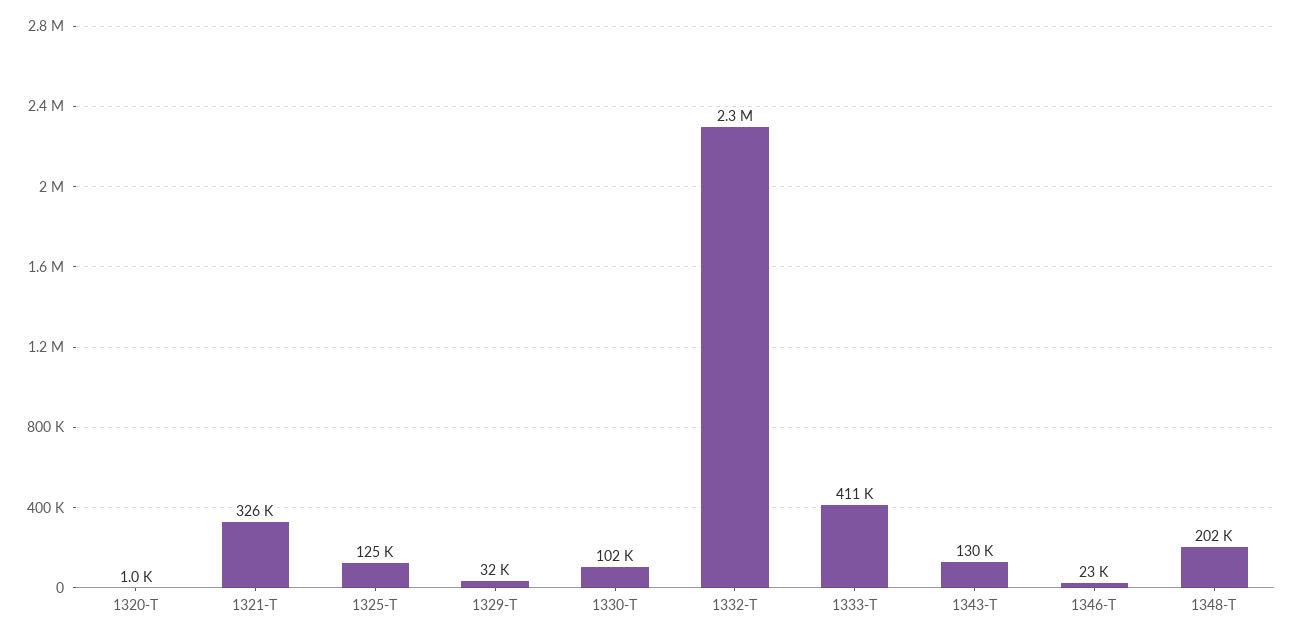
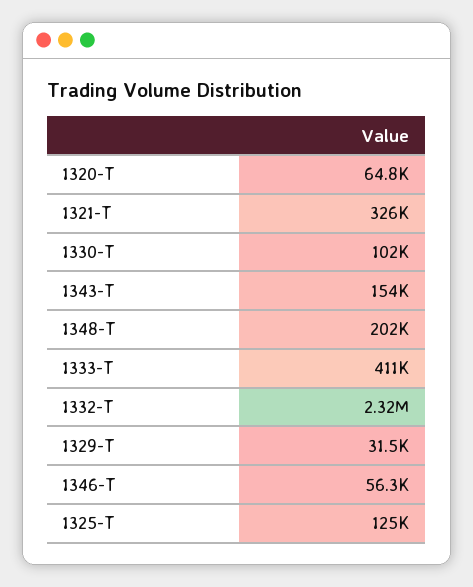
1320-T: 1000 -> 64800
1343-T: 130000 -> 154000
1346-T: 23000 -> 56300

